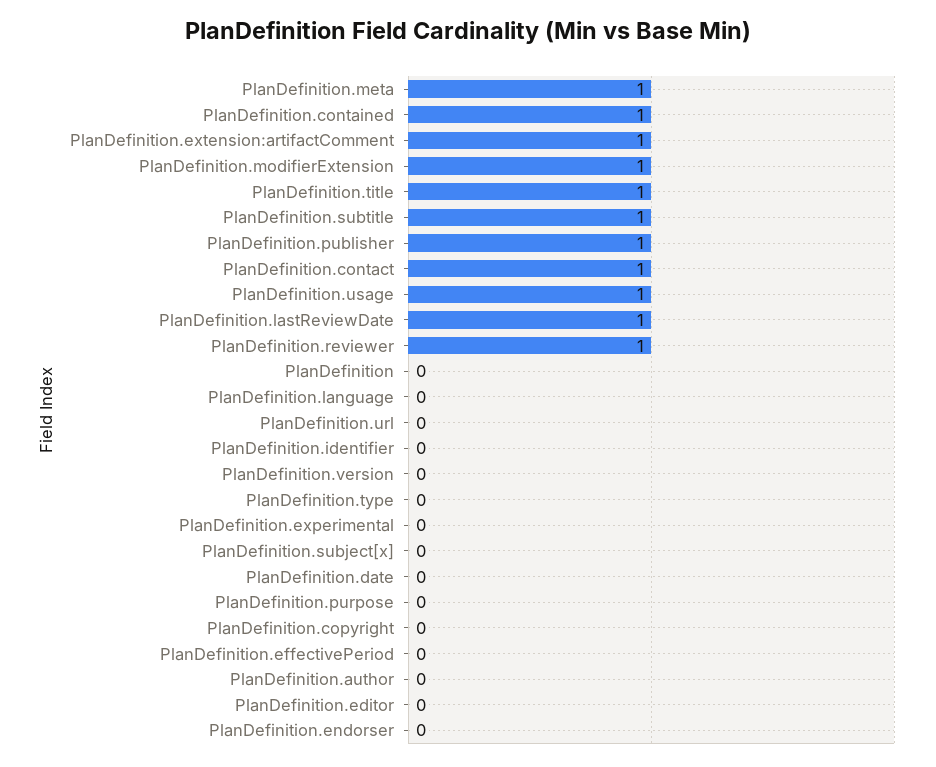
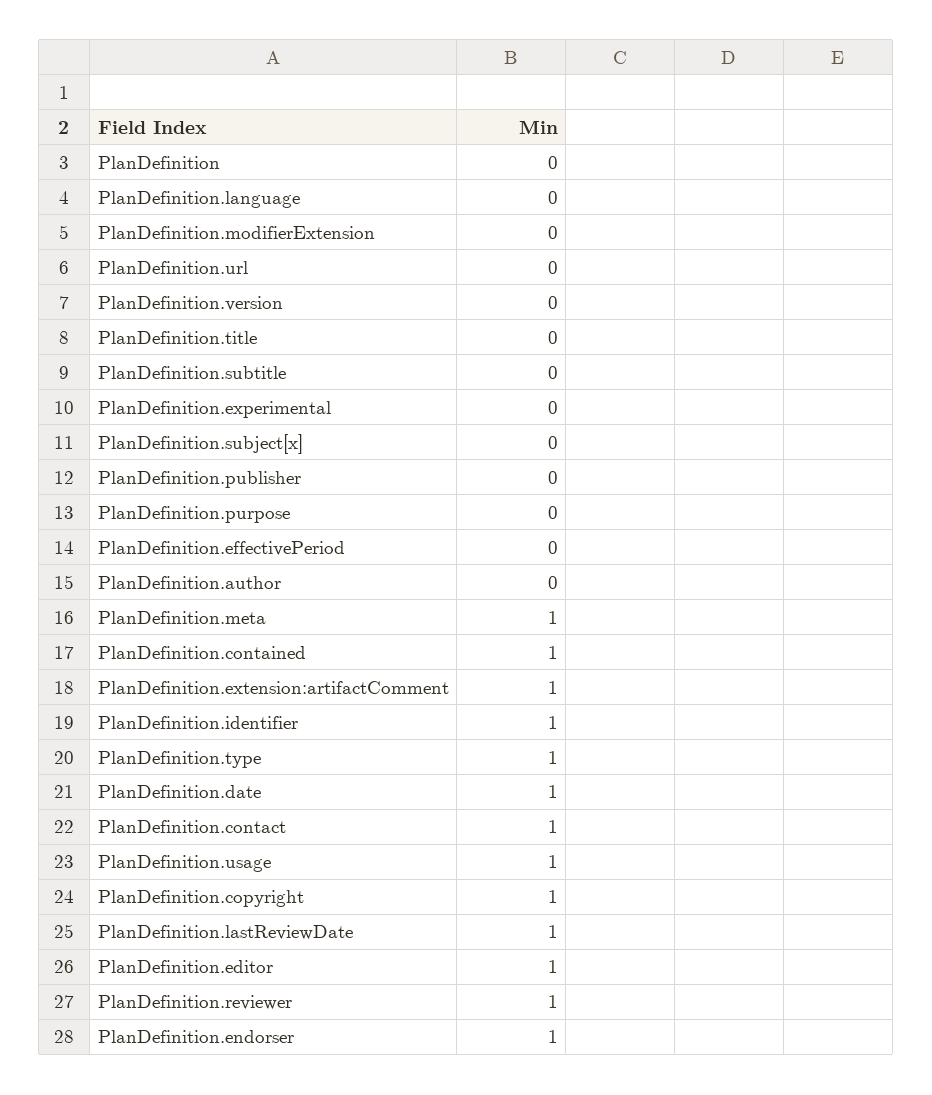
PlanDefinition.modifierExtension: 1 -> 0
PlanDefinition.title: 1 -> 0
PlanDefinition.subtitle: 1 -> 0
PlanDefinition.publisher: 1 -> 0
PlanDefinition.identifier: 0 -> 1
PlanDefinition.type: 0 -> 1
PlanDefinition.date: 0 -> 1
PlanDefinition.copyright: 0 -> 1
PlanDefinition.editor: 0 -> 1
PlanDefinition.endorser: 0 -> 1

